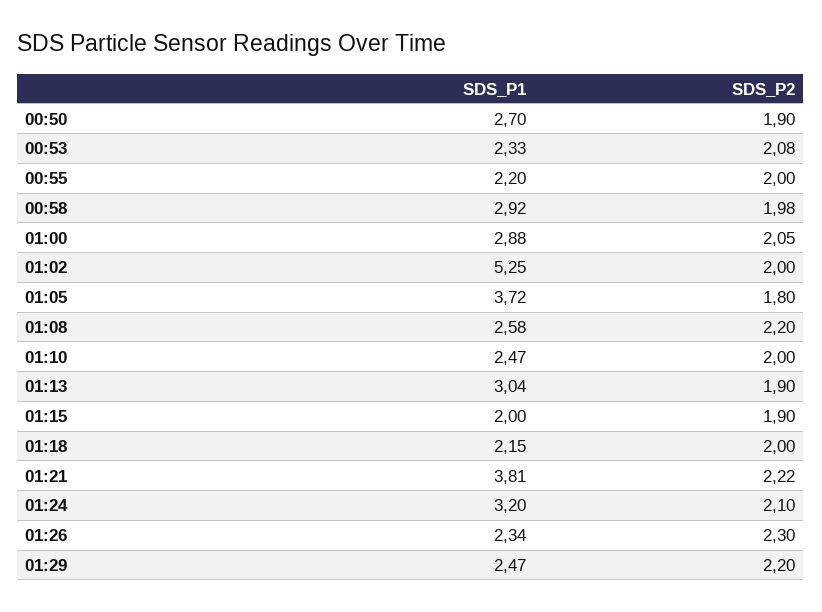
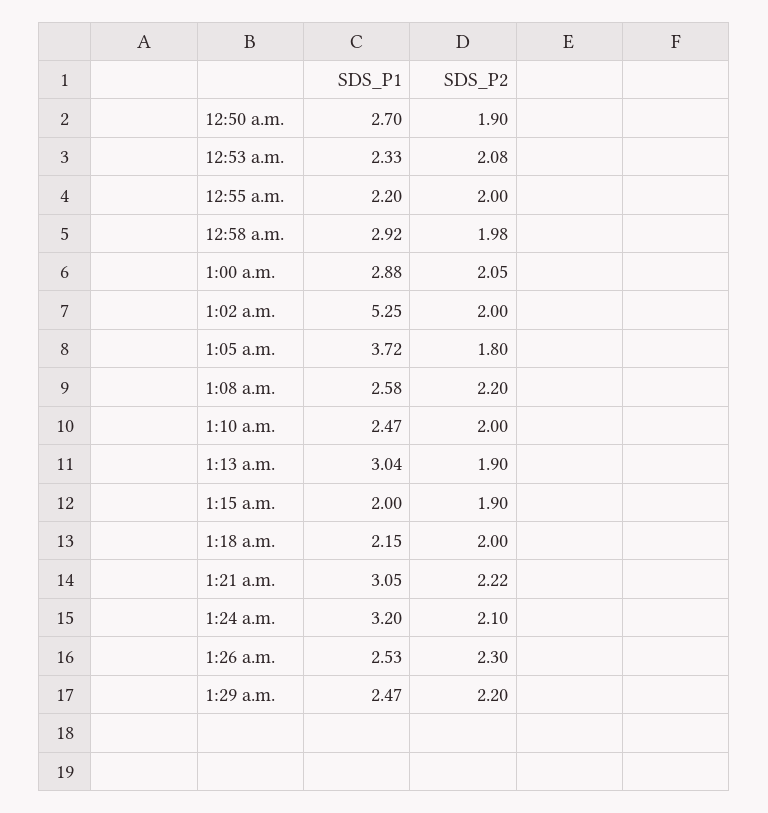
SDS_P1, 01:21: 3.81 -> 3.05
SDS_P1, 01:26: 2.34 -> 2.53

